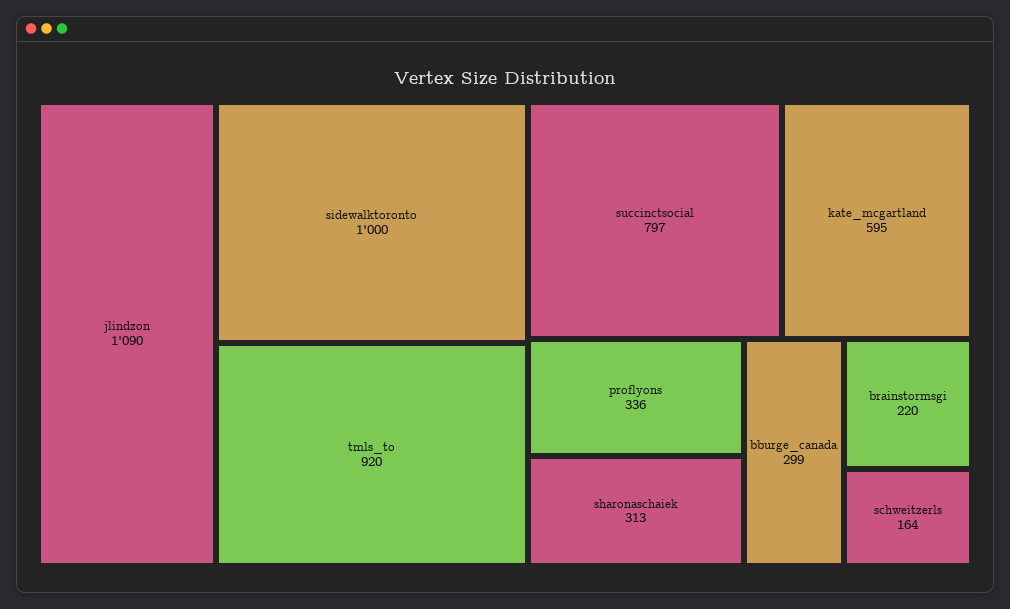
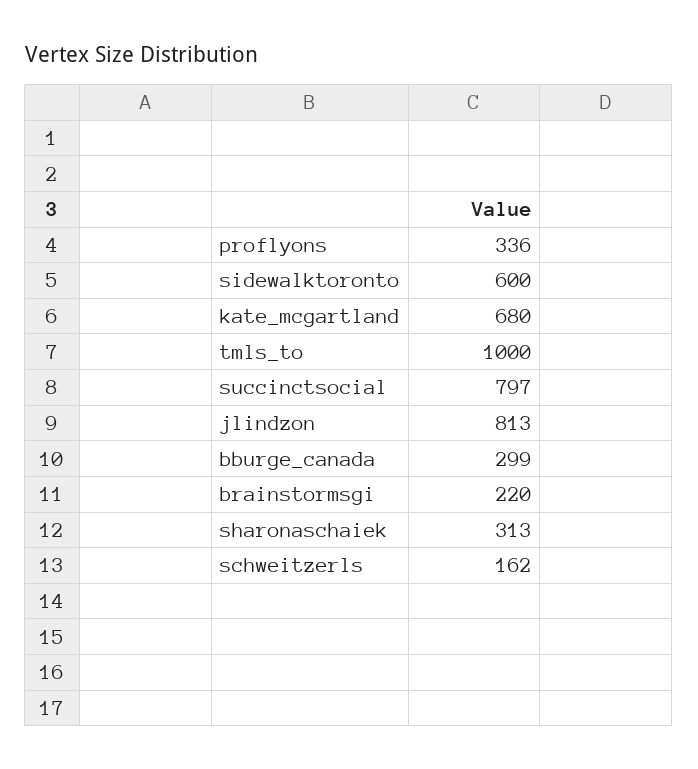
jlindzon: 1090 -> 813
sidewalktoronto: 1000 -> 600
tmls_to: 920 -> 1000
kate_mcgartland: 595 -> 680
schweitzerls: 164 -> 162

